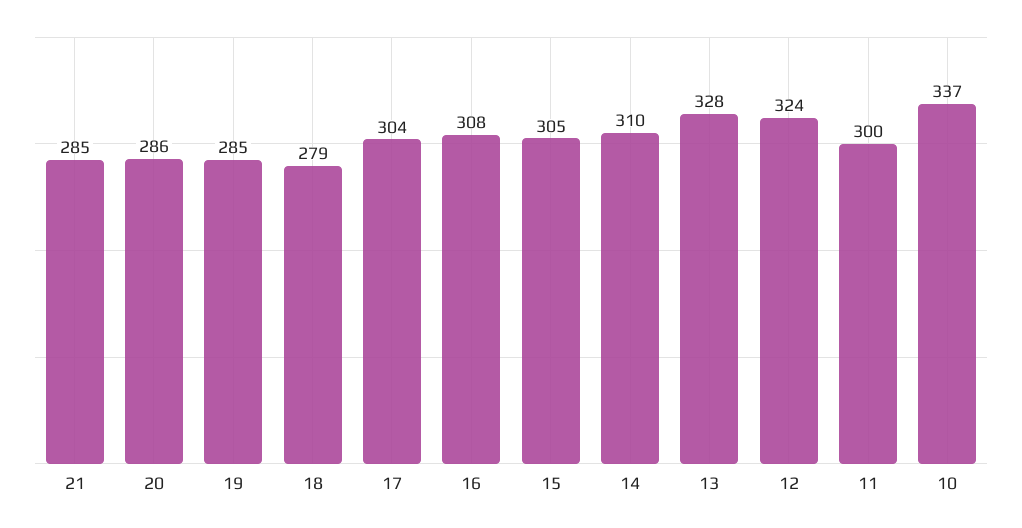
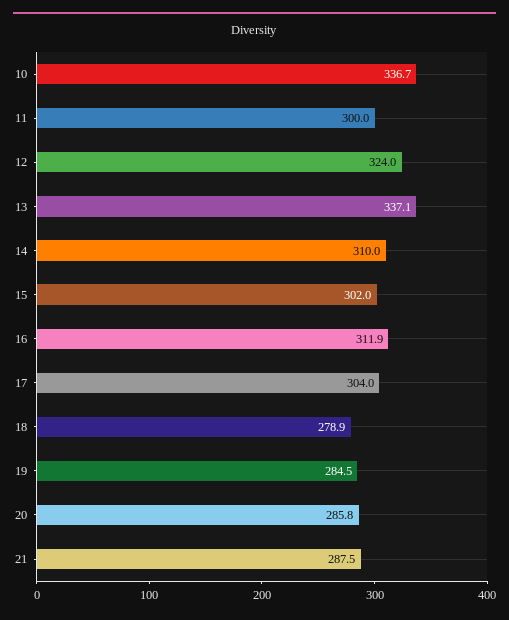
21: 285 -> 287.5
16: 308 -> 311.9
15: 305 -> 302
13: 328 -> 337.1

